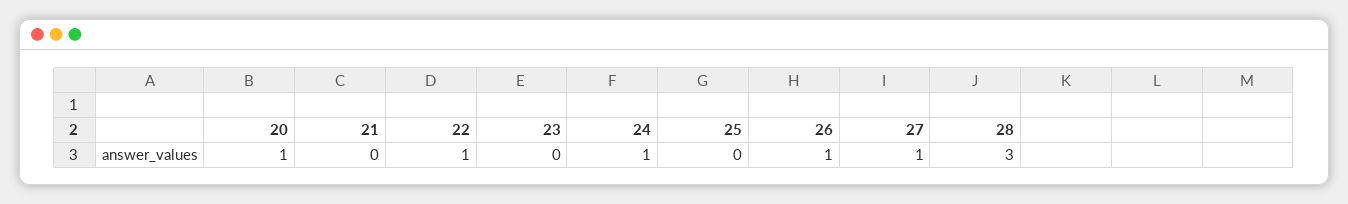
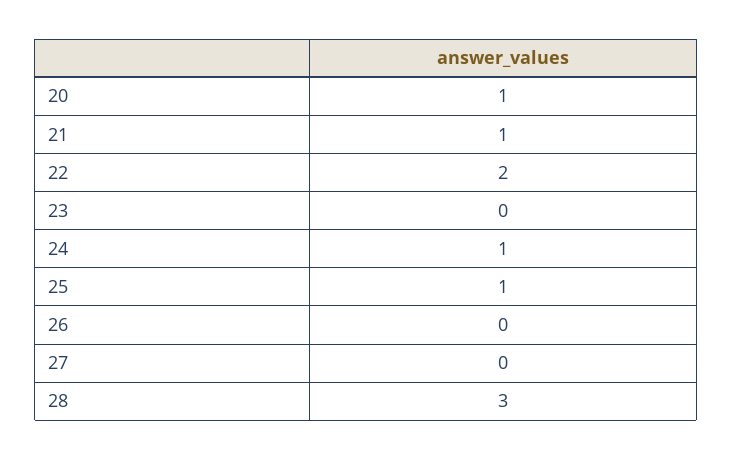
21: 0 -> 1
22: 1 -> 2
25: 0 -> 1
26: 1 -> 0
27: 1 -> 0

